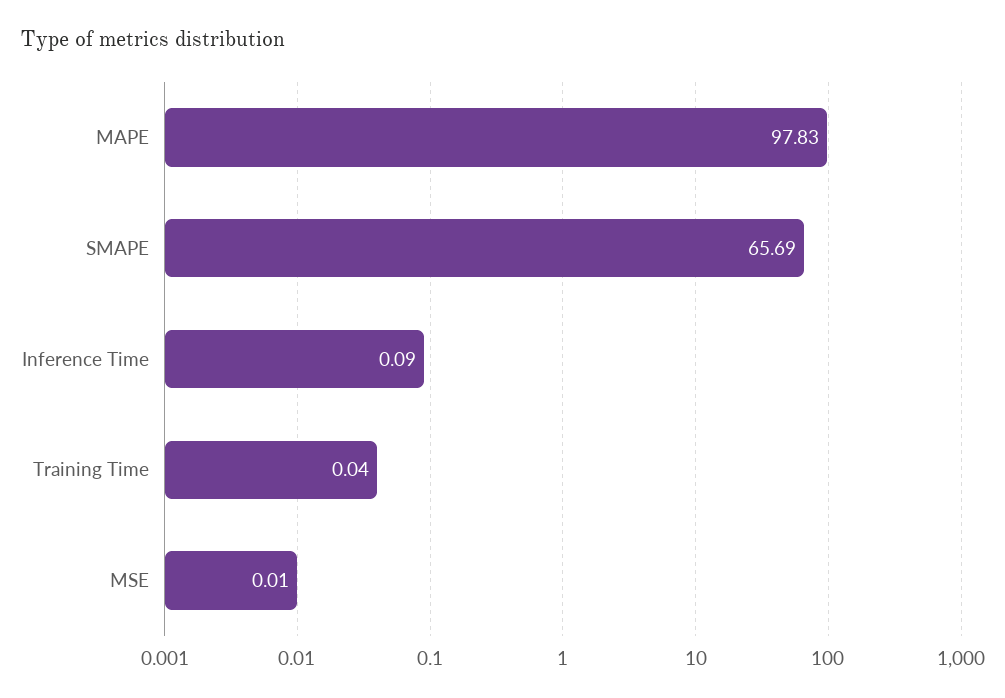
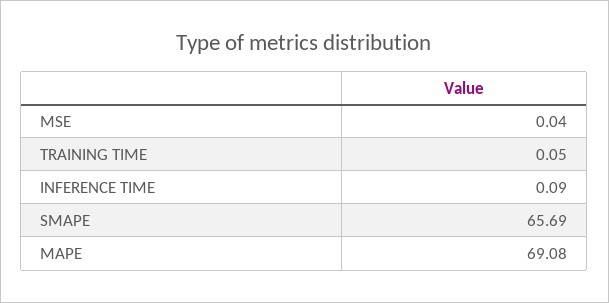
MAPE: 97.83 -> 69.08
Training Time: 0.04 -> 0.05
MSE: 0.01 -> 0.04

